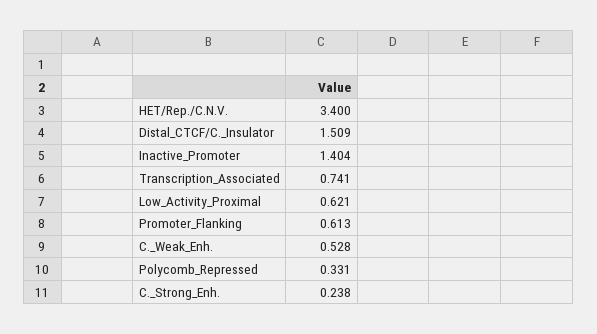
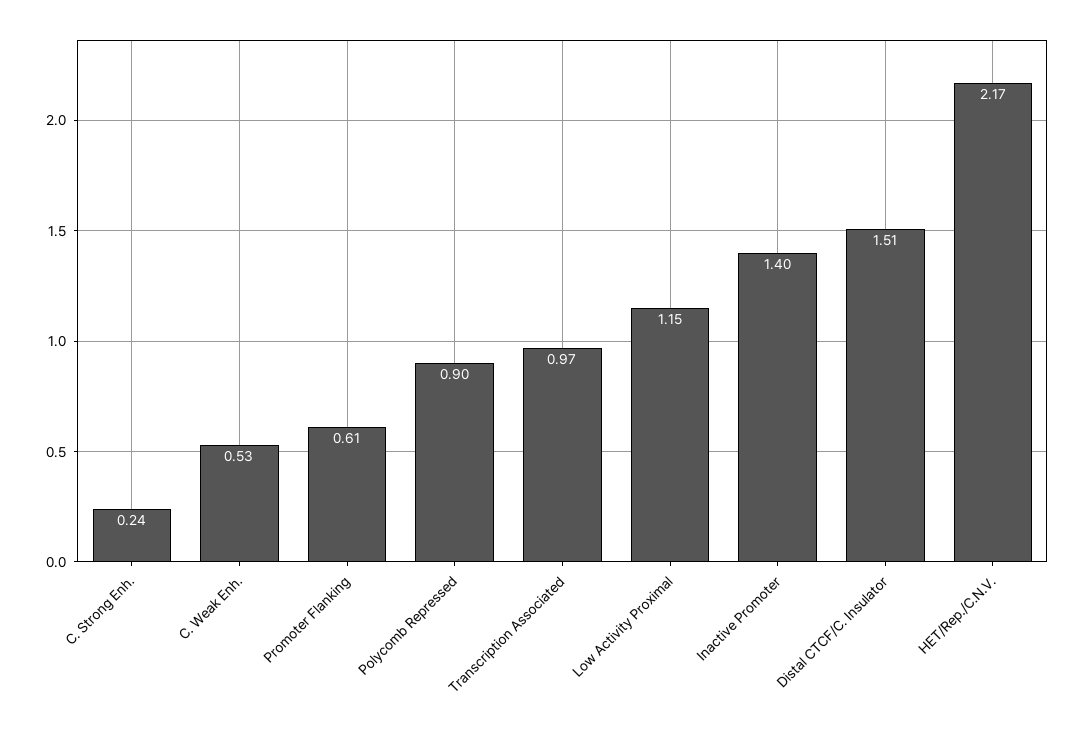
HET/Rep./C.N.V.: 3.4 -> 2.17
Transcription_Associated: 0.741 -> 0.97
Low_Activity_Proximal: 0.621 -> 1.15
Polycomb_Repressed: 0.331 -> 0.9

